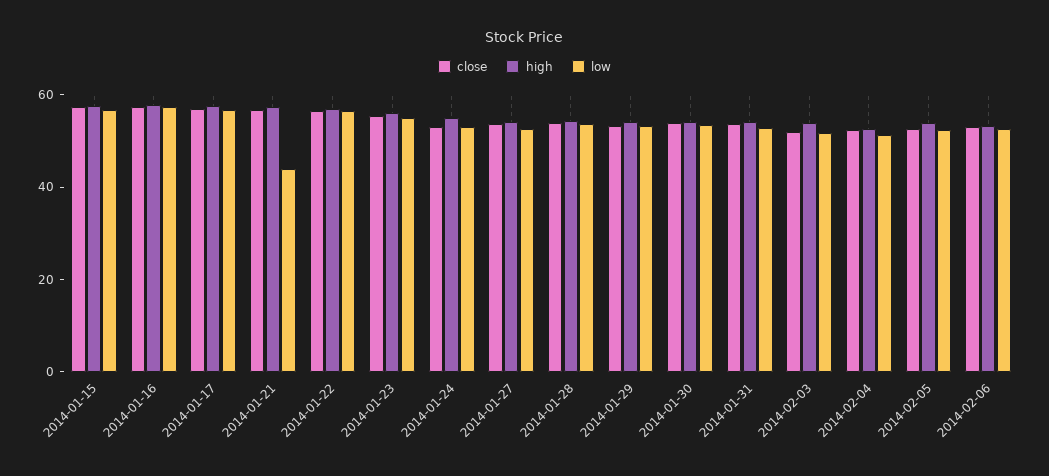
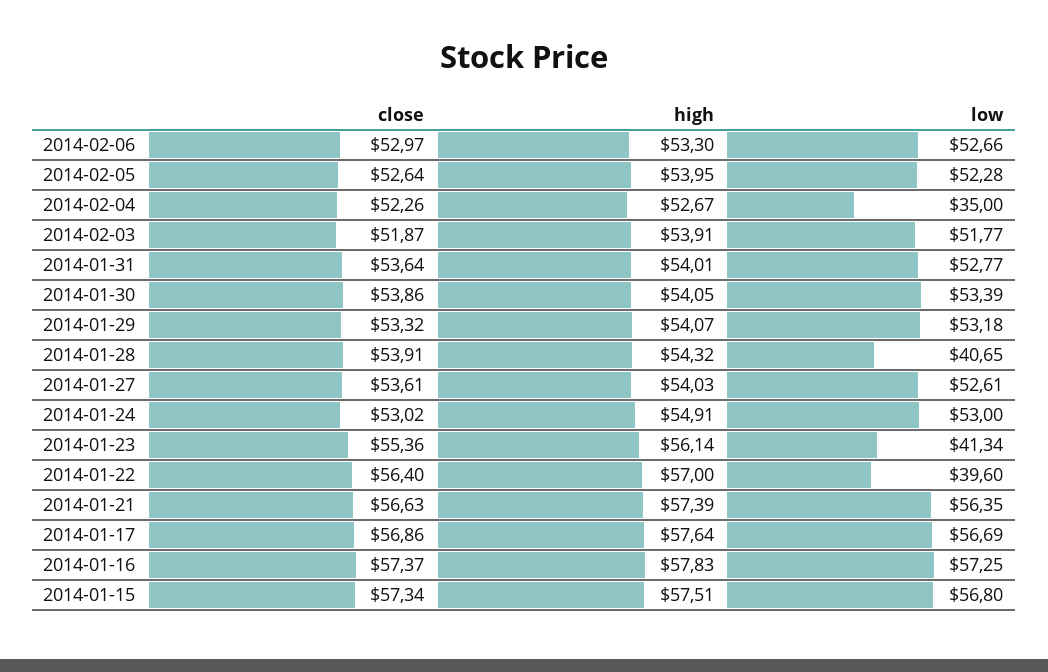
low, 2014-01-21: 45 -> 56.35
low, 2014-01-22: 55 -> 39.6
low, 2014-01-23: 55 -> 41.34
low, 2014-01-28: 55 -> 40.65
low, 2014-02-04: 50 -> 35

